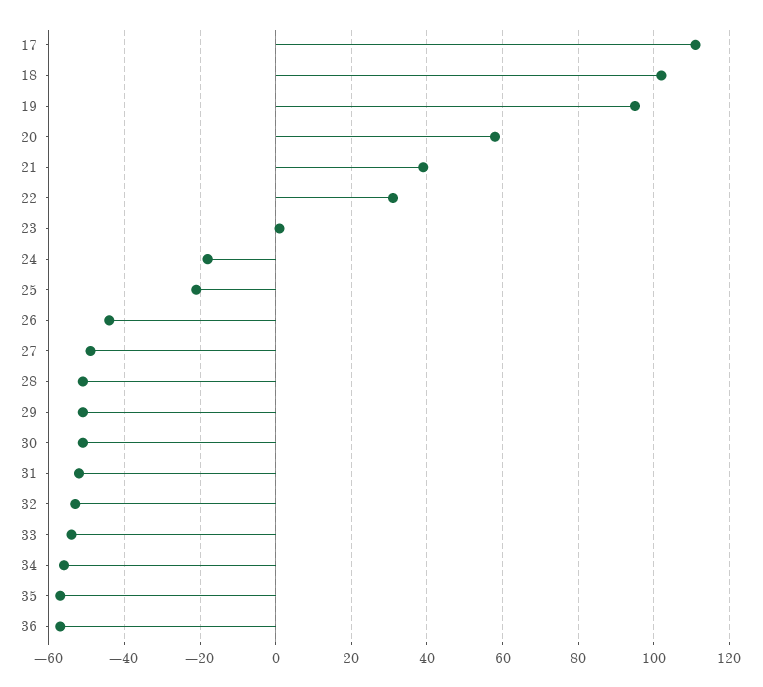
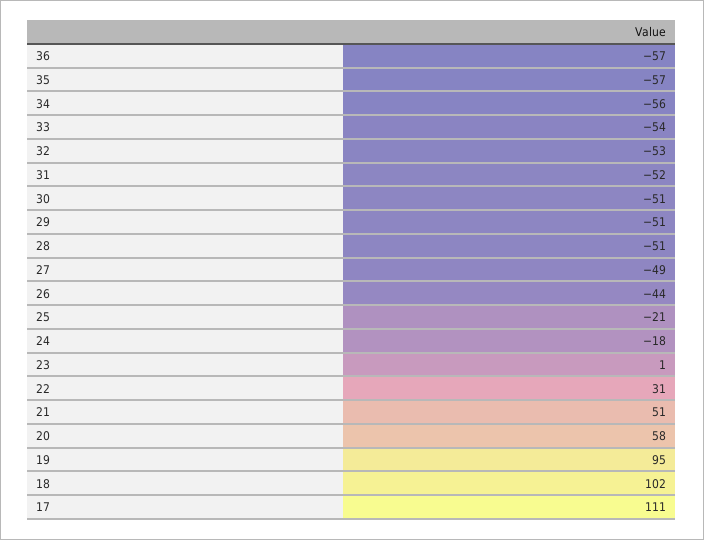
21: 40 -> 51

